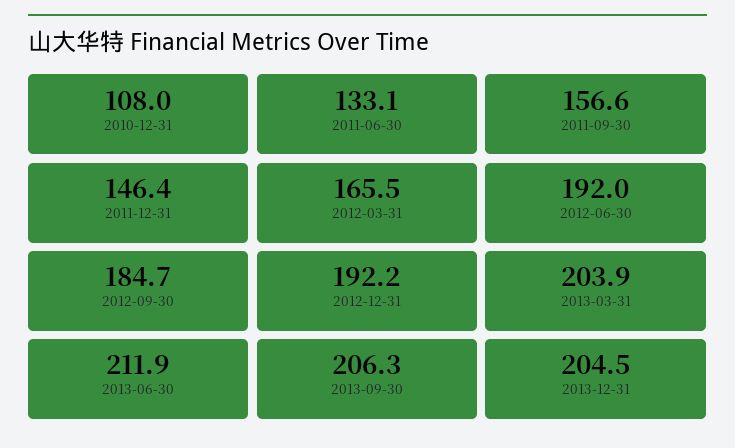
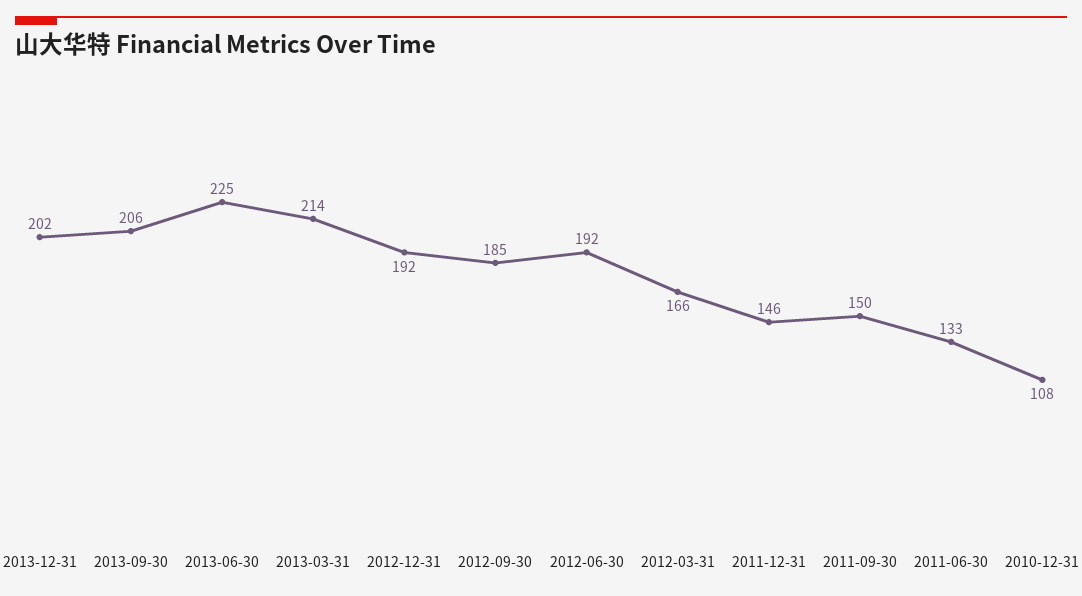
2011-09-30: 156.6 -> 150
2013-03-31: 203.9 -> 214
2013-06-30: 211.9 -> 225
2013-12-31: 204.5 -> 202

